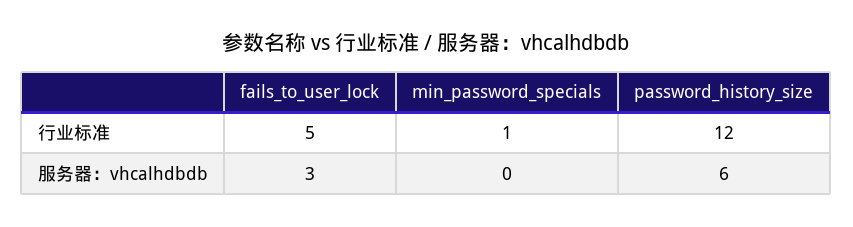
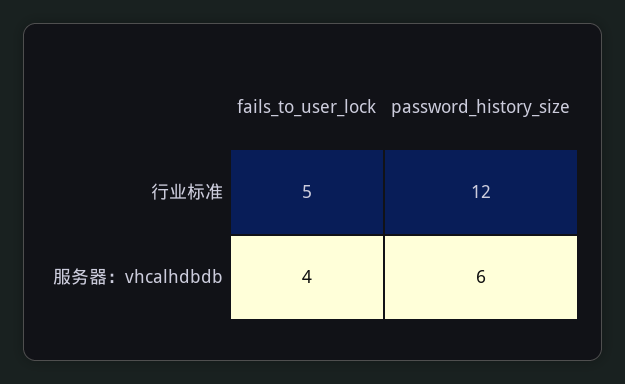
min_password_specials, 行业标准: 1 -> none
fails_to_user_lock, 服务器：vhcalhdbdb: 3 -> 4
min_password_specials, 服务器：vhcalhdbdb: 0 -> none

